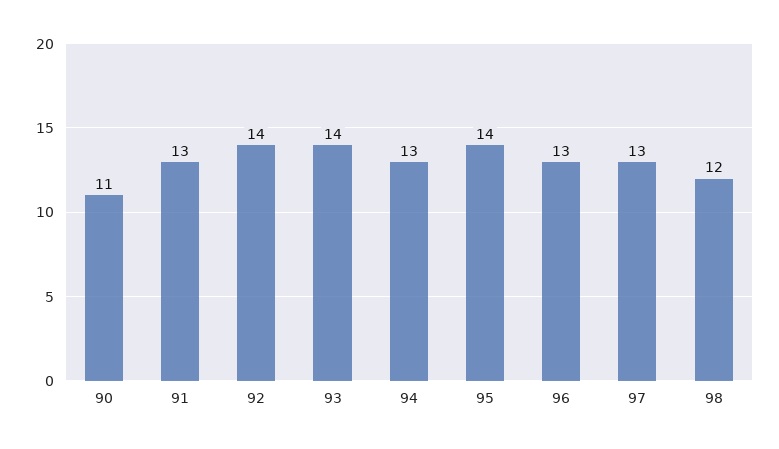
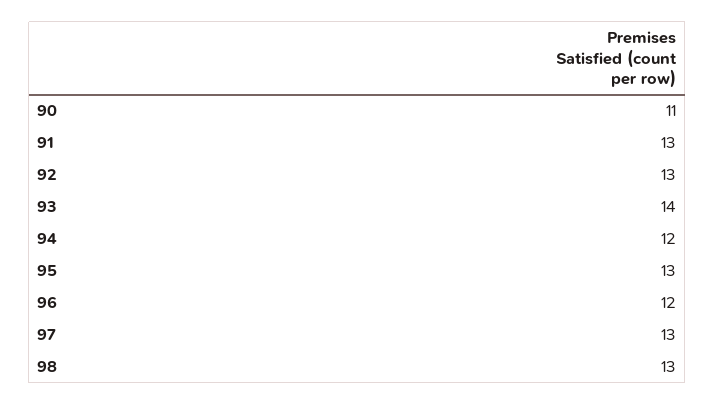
92: 14 -> 13
94: 13 -> 12
95: 14 -> 13
96: 13 -> 12
98: 12 -> 13

